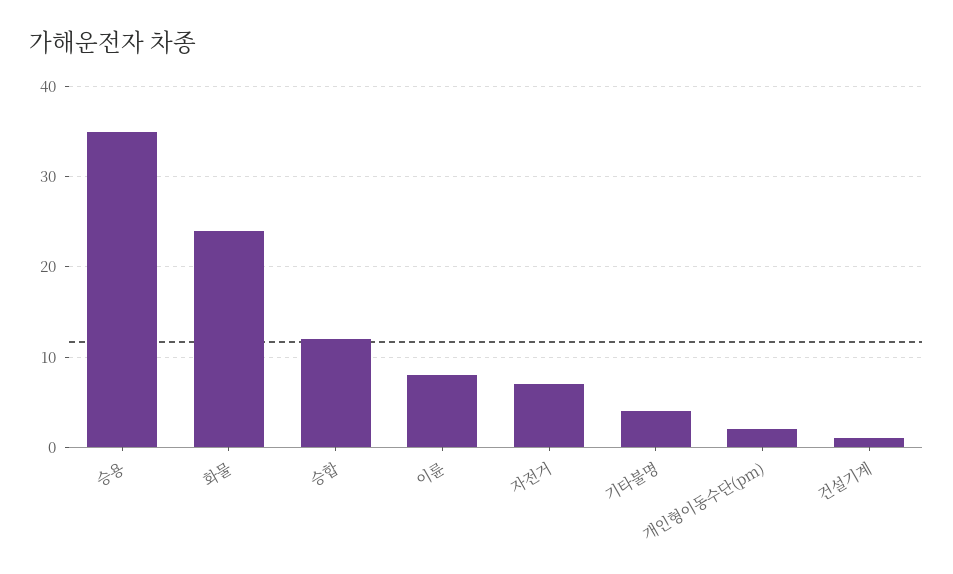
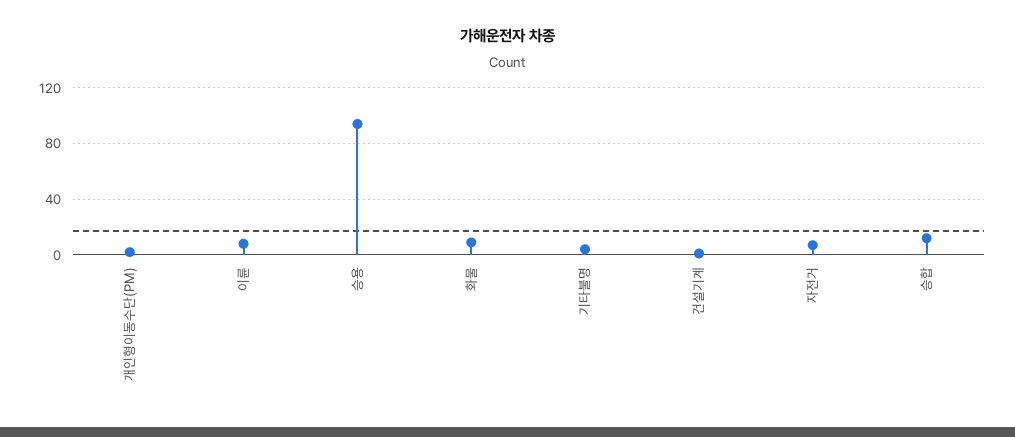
승용: 35 -> 95
화물: 24 -> 10

